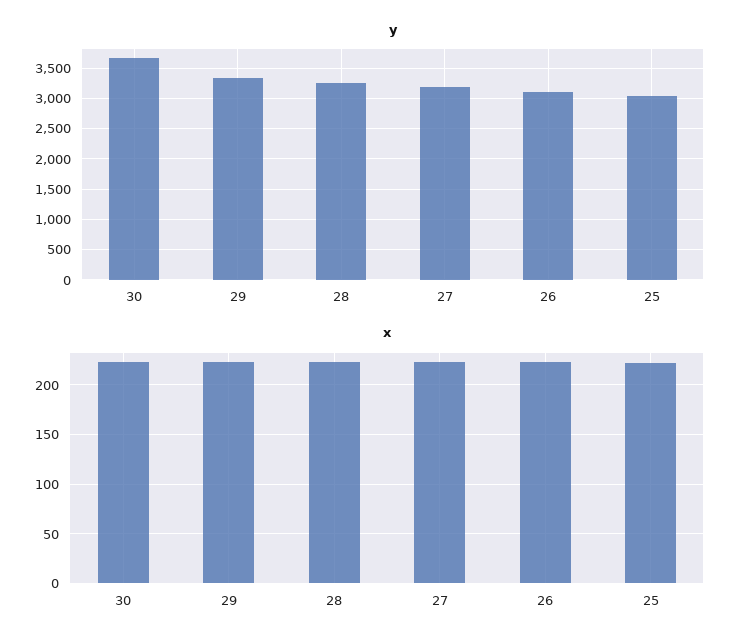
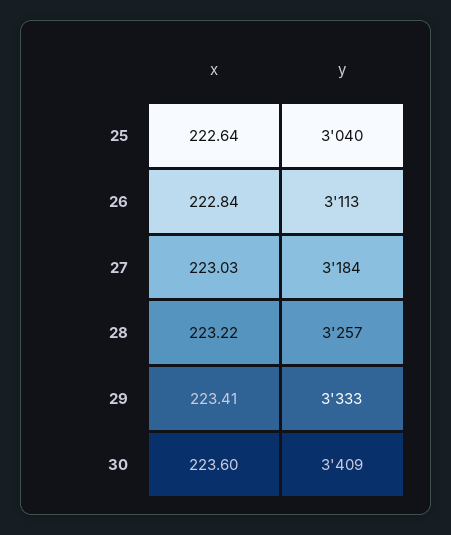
y, 30: 3700 -> 3409

